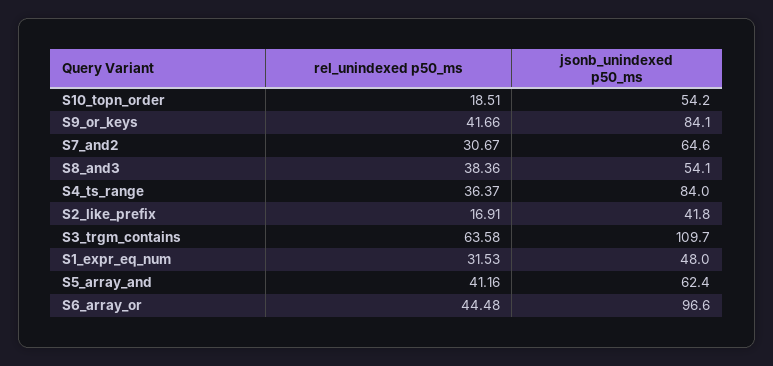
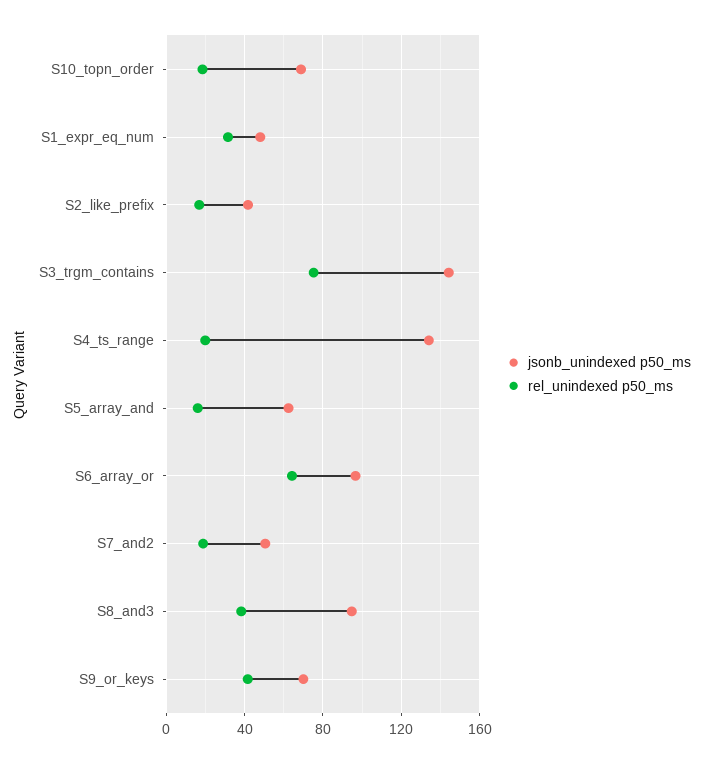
jsonb_unindexed p50_ms, S10_topn_order: 54.2 -> 70
jsonb_unindexed p50_ms, S9_or_keys: 84.1 -> 70
rel_unindexed p50_ms, S7_and2: 30.67 -> 20
jsonb_unindexed p50_ms, S7_and2: 64.6 -> 50
jsonb_unindexed p50_ms, S8_and3: 54.1 -> 95
rel_unindexed p50_ms, S4_ts_range: 36.37 -> 20
jsonb_unindexed p50_ms, S4_ts_range: 84 -> 135
rel_unindexed p50_ms, S3_trgm_contains: 63.58 -> 75
jsonb_unindexed p50_ms, S3_trgm_contains: 109.7 -> 145
rel_unindexed p50_ms, S5_array_and: 41.16 -> 15
rel_unindexed p50_ms, S6_array_or: 44.48 -> 65

